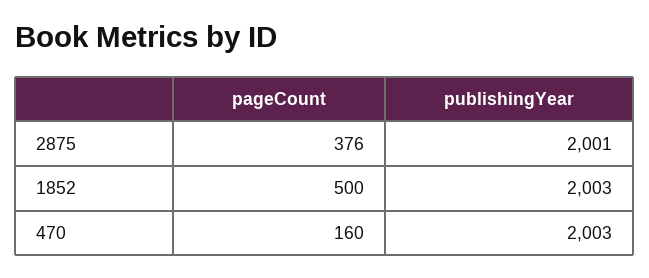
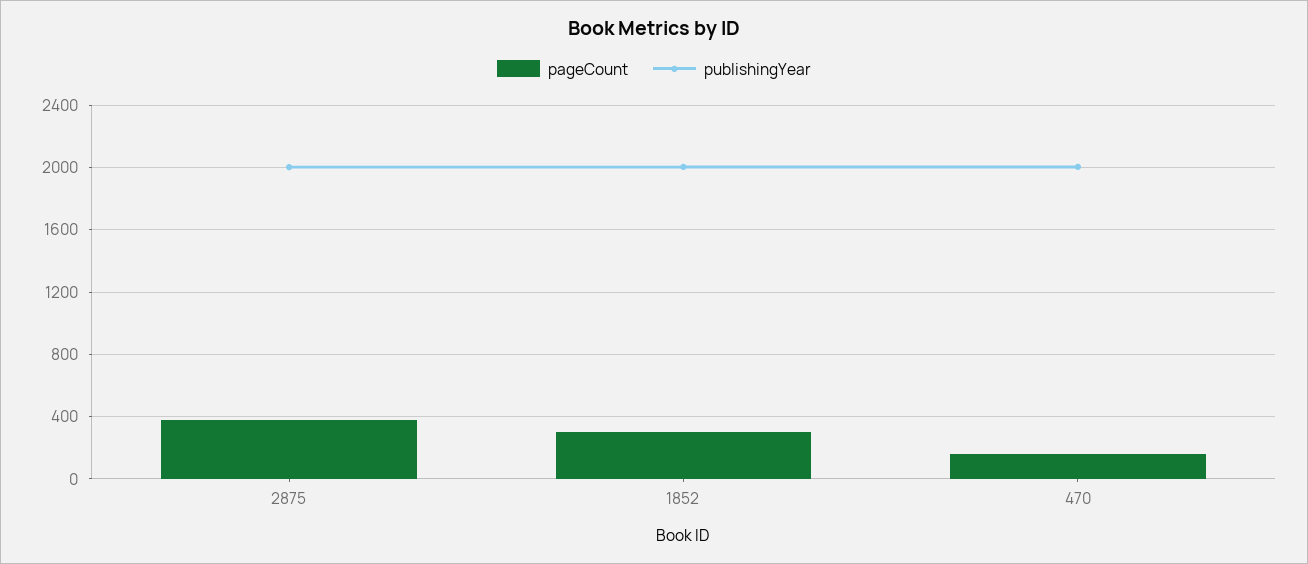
pageCount, 1852: 500 -> 300

